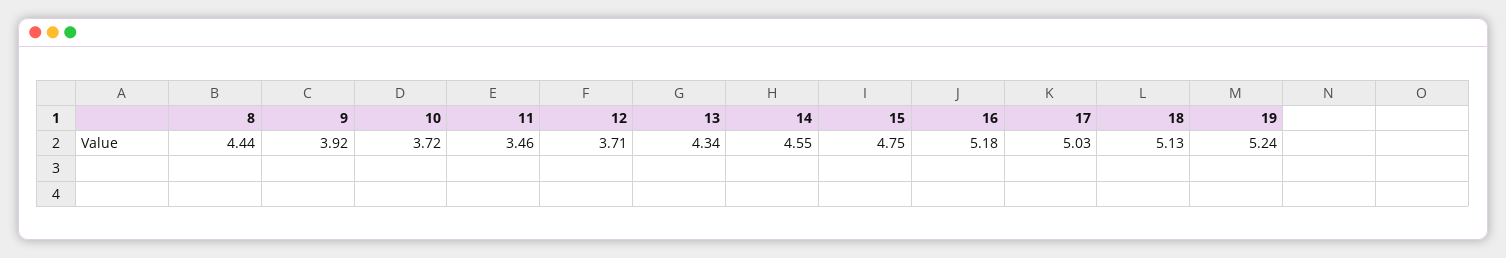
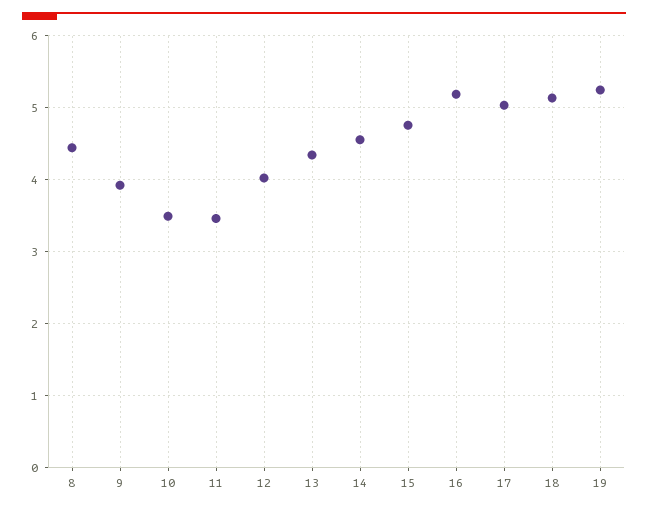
10: 3.72 -> 3.5
12: 3.71 -> 4

